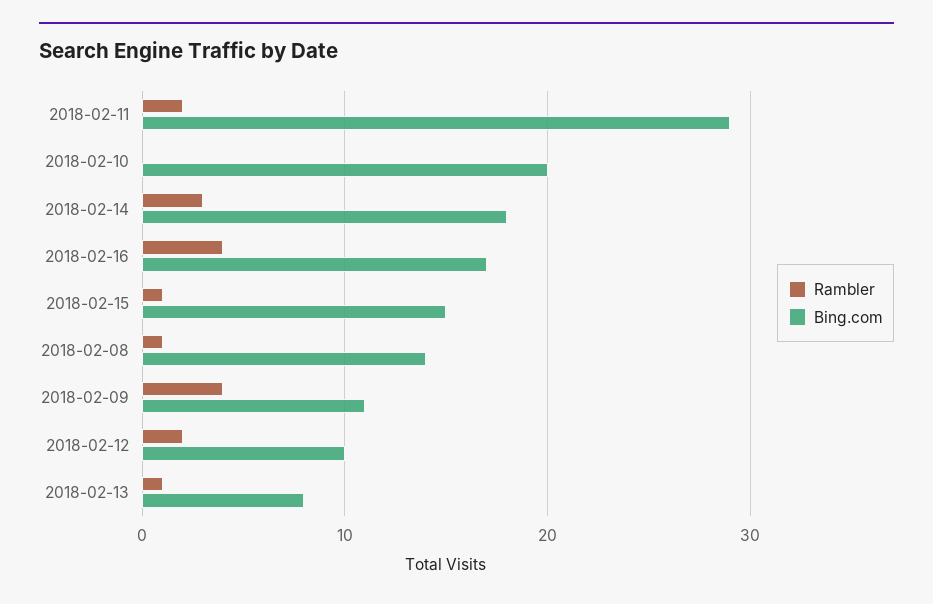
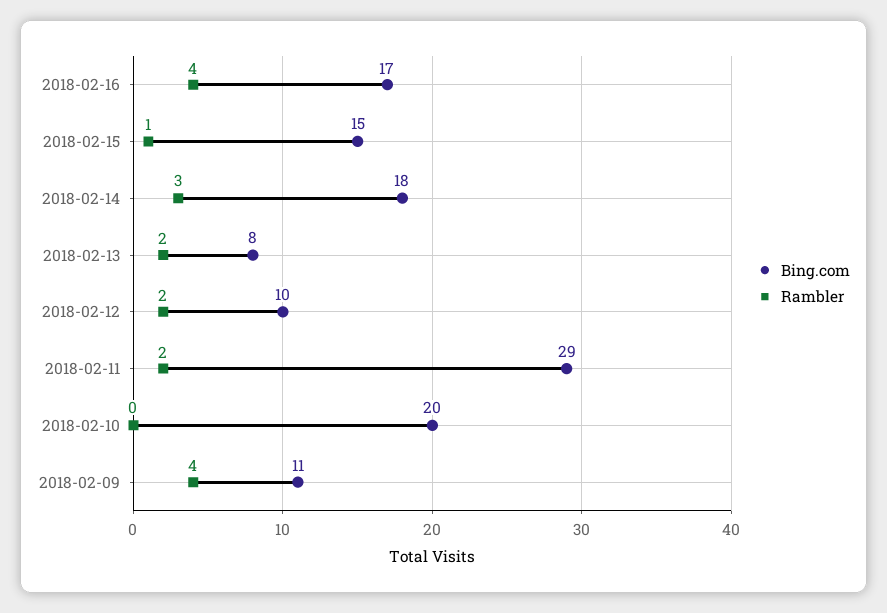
Rambler, 2018-02-08: 1 -> none
Bing.com, 2018-02-08: 14 -> none
Rambler, 2018-02-13: 1 -> 2

